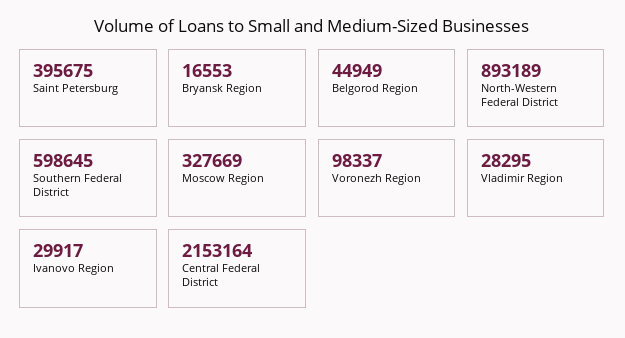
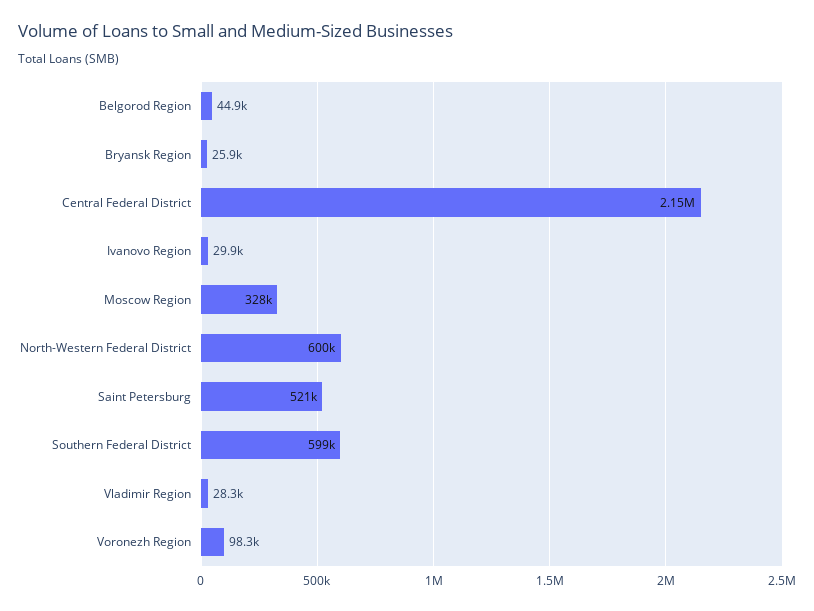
Saint Petersburg: 395675 -> 521000
Bryansk Region: 16553 -> 25900
North-Western Federal District: 893189 -> 600000

